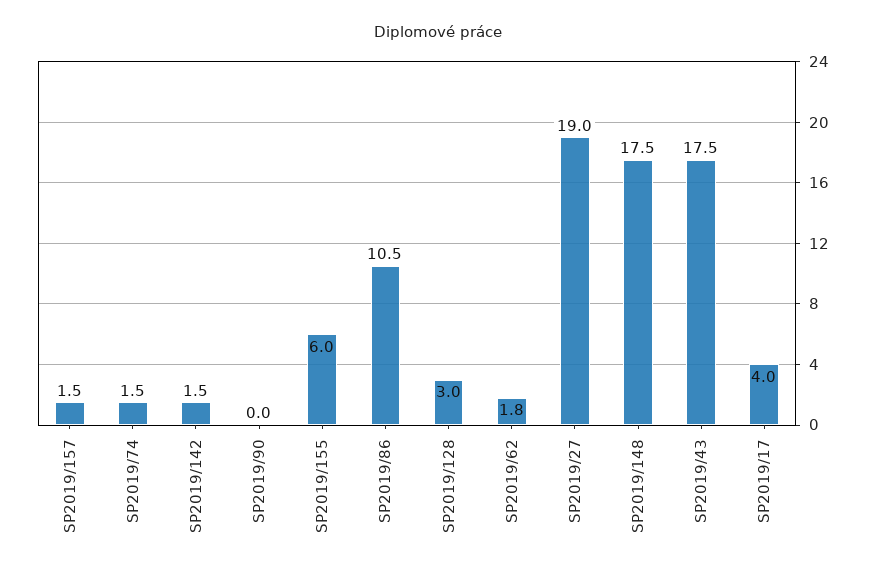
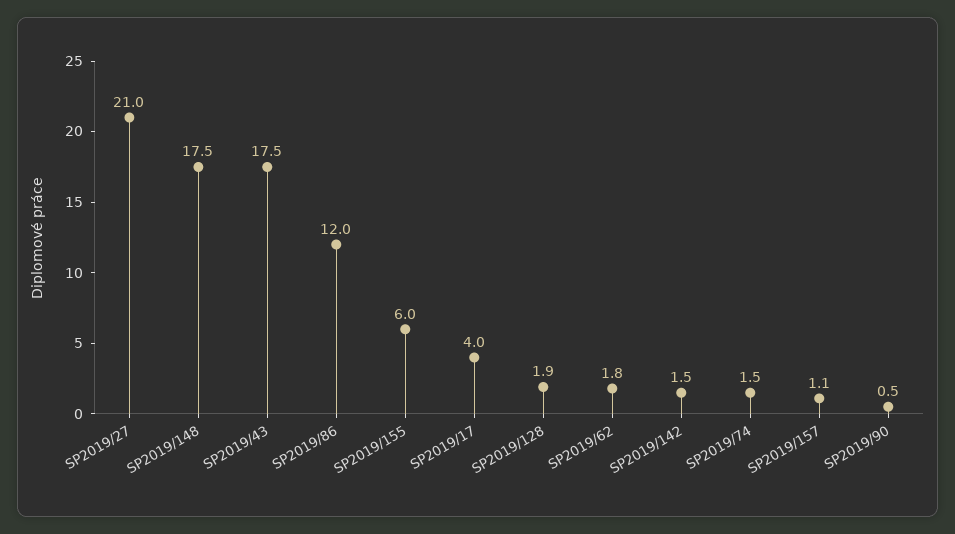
SP2019/157: 1.5 -> 1.1
SP2019/90: 0 -> 0.5
SP2019/86: 10.5 -> 12
SP2019/128: 3 -> 1.9
SP2019/27: 19 -> 21

